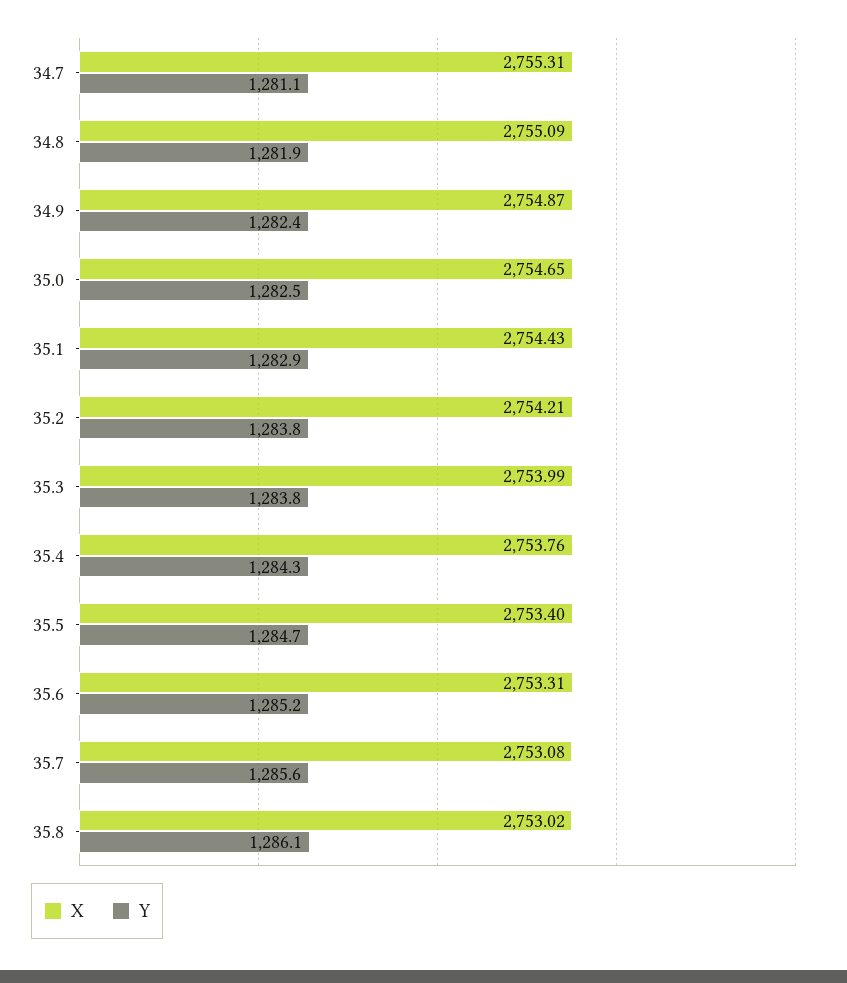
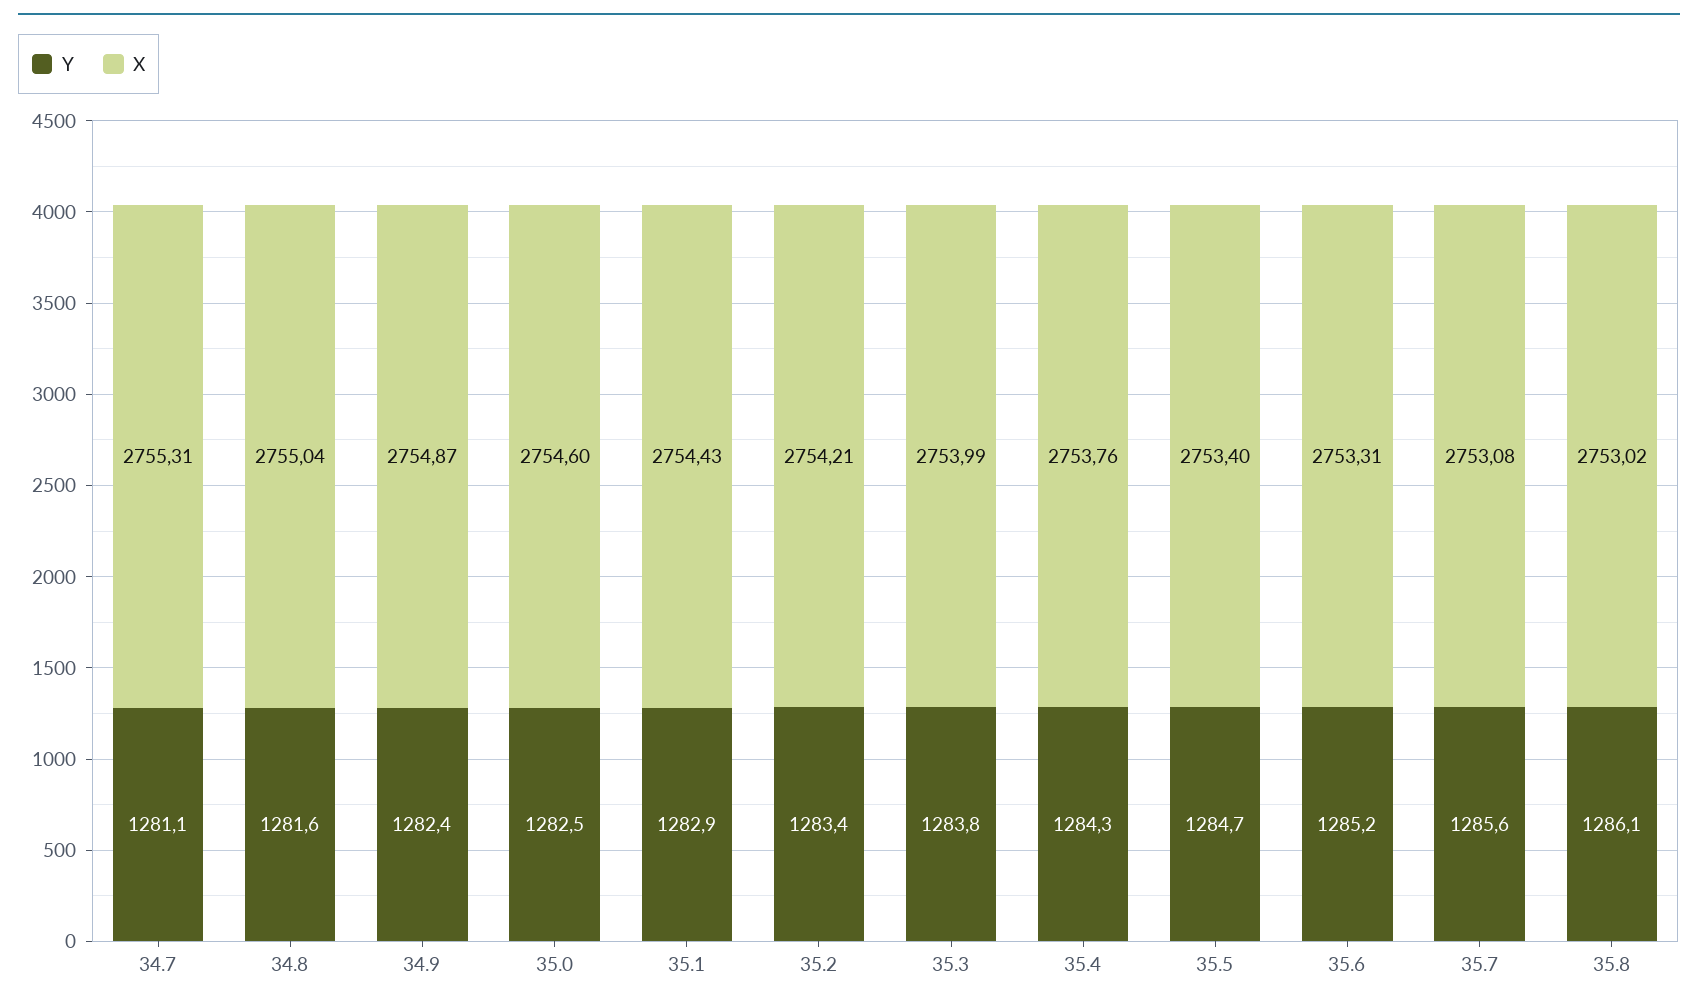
X, 34.8: 2755.09 -> 2755.04
Y, 34.8: 1281.9 -> 1281.6
X, 35.0: 2754.65 -> 2754.6
Y, 35.2: 1283.8 -> 1283.4

